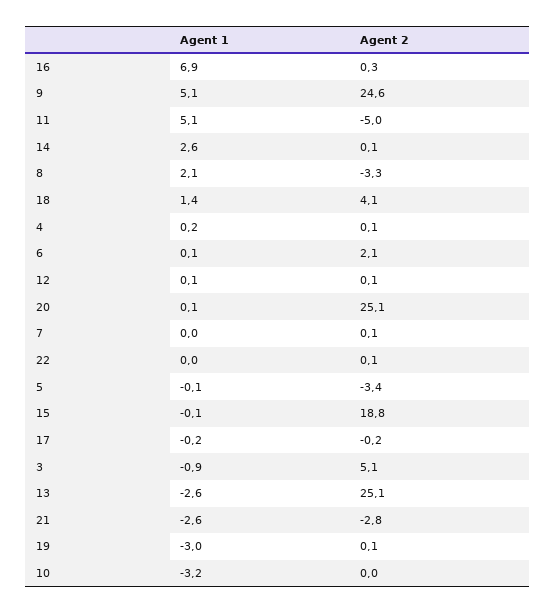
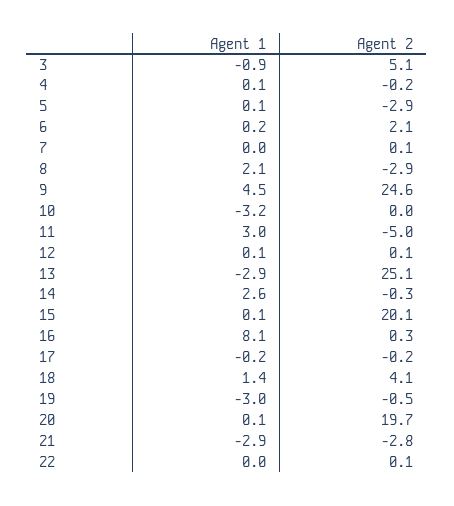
Agent 1, 16: 6.9 -> 8.1
Agent 1, 9: 5.1 -> 4.5
Agent 1, 11: 5.1 -> 3
Agent 2, 14: 0.1 -> -0.3
Agent 2, 8: -3.3 -> -2.9
Agent 1, 4: 0.2 -> 0.1
Agent 2, 4: 0.1 -> -0.2
Agent 1, 6: 0.1 -> 0.2
Agent 2, 20: 25.1 -> 19.7
Agent 1, 5: -0.1 -> 0.1
Agent 2, 5: -3.4 -> -2.9
Agent 1, 15: -0.1 -> 0.1
Agent 2, 15: 18.8 -> 20.1
Agent 1, 13: -2.6 -> -2.9
Agent 1, 21: -2.6 -> -2.9
Agent 2, 19: 0.1 -> -0.5

